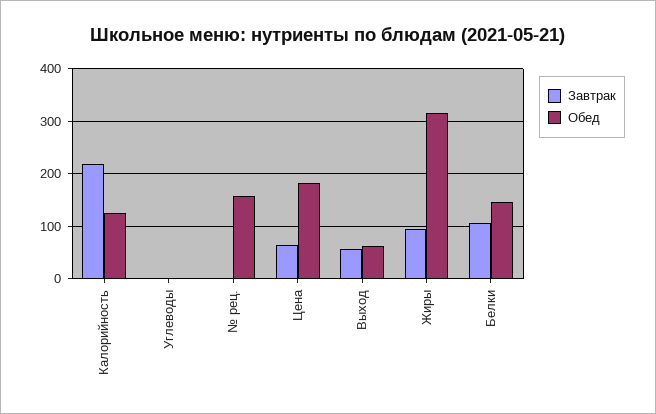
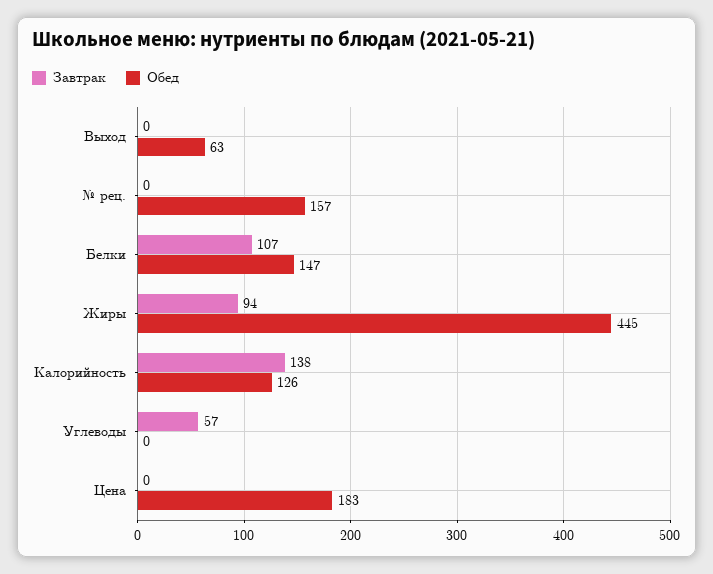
Завтрак, Калорийность: 220 -> 138
Завтрак, Углеводы: 0 -> 57
Завтрак, Цена: 60 -> 0
Завтрак, Выход: 60 -> 0
Обед, Жиры: 320 -> 445

